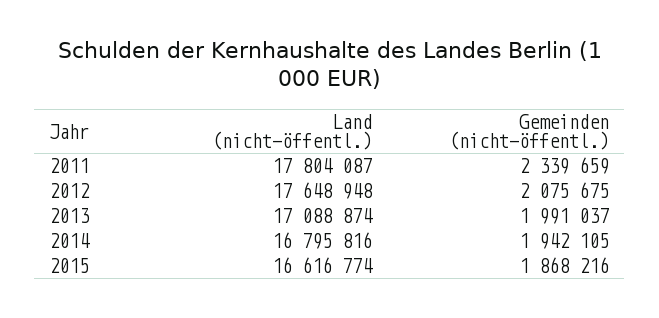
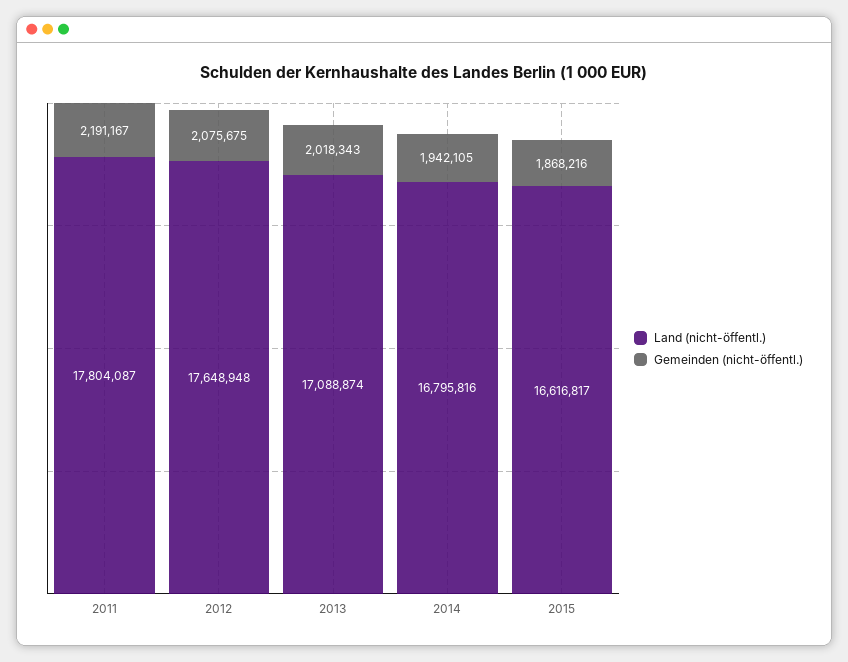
Gemeinden (nicht-öffentl.), 2011: 2339659 -> 2191167
Gemeinden (nicht-öffentl.), 2013: 1991037 -> 2018343
Land (nicht-öffentl.), 2015: 16616774 -> 16616817

